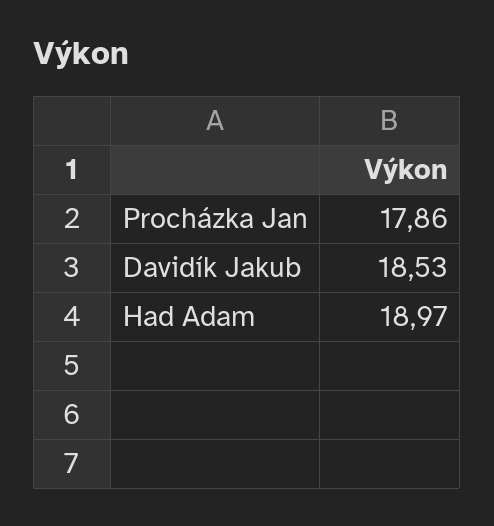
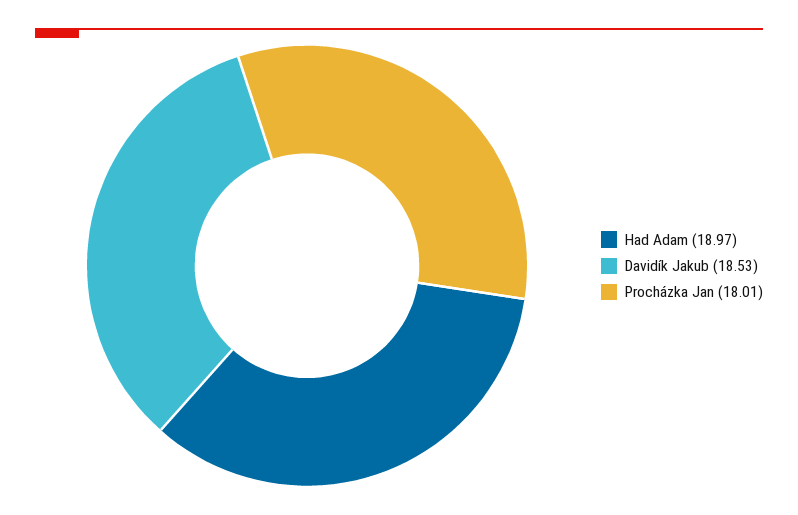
Procházka Jan: 17.86 -> 18.01

